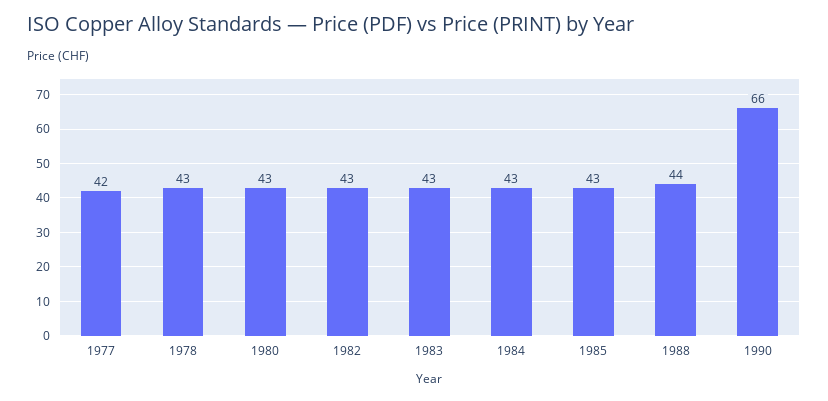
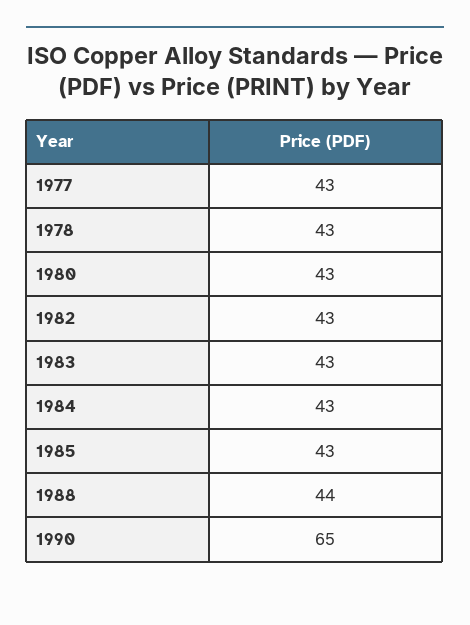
1977: 42 -> 43
1990: 66 -> 65

